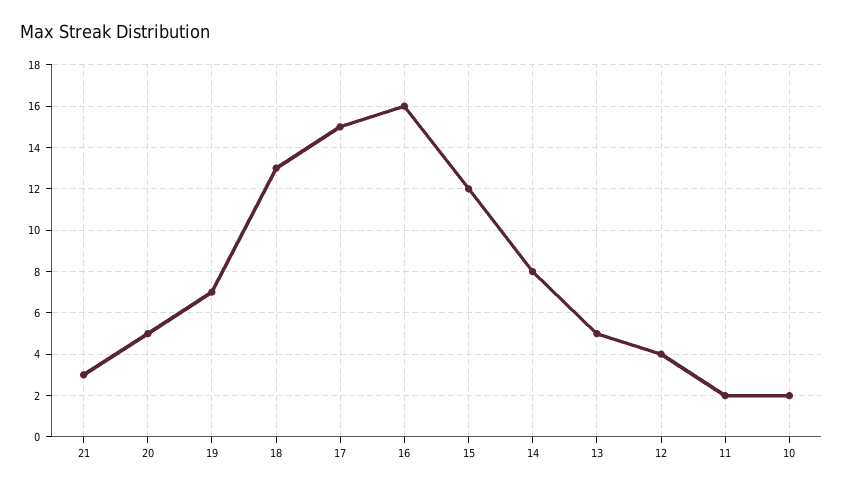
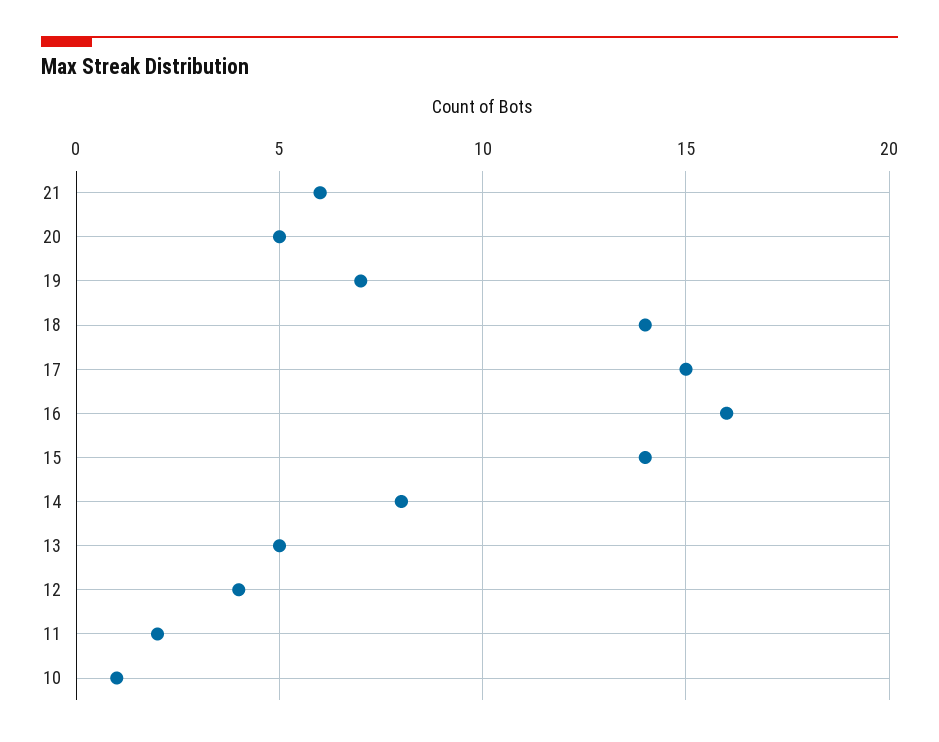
21: 3 -> 6
18: 13 -> 14
15: 12 -> 14
10: 2 -> 1

